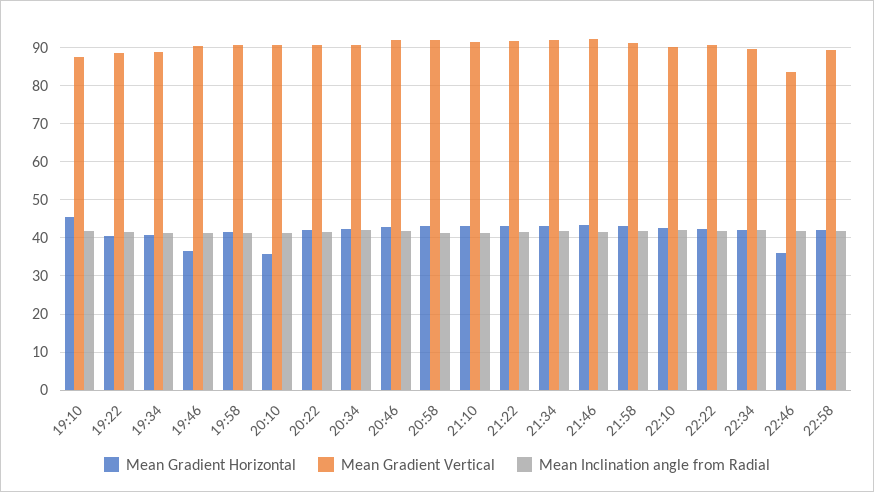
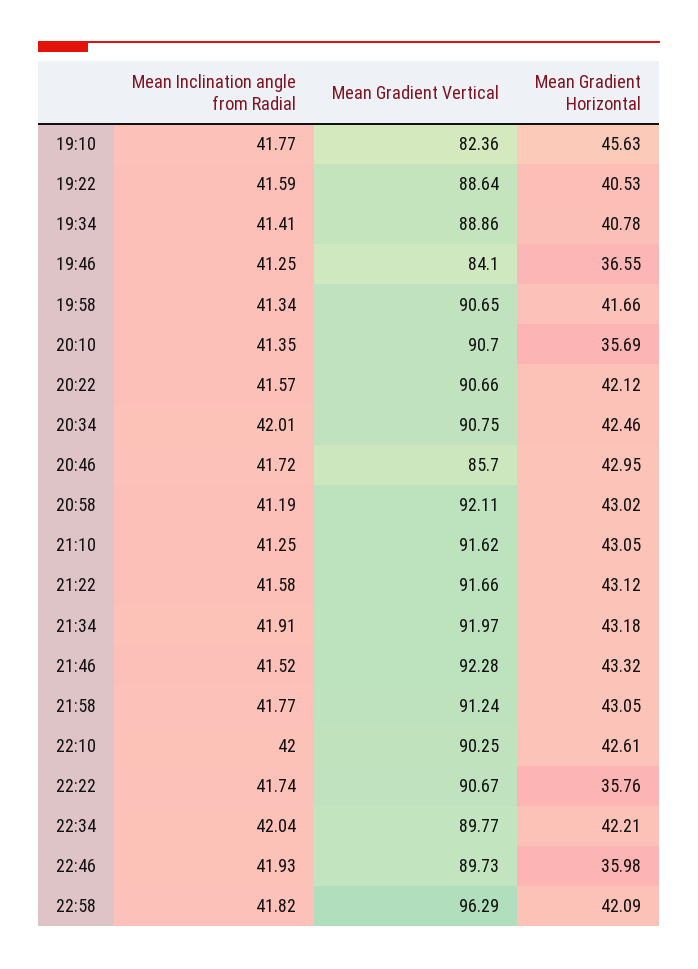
Mean Gradient Vertical, 19:10: 88 -> 82.36
Mean Gradient Vertical, 19:46: 90 -> 84.1
Mean Gradient Vertical, 20:46: 92 -> 85.7
Mean Gradient Horizontal, 22:22: 42 -> 35.76
Mean Gradient Vertical, 22:46: 84 -> 89.73
Mean Gradient Vertical, 22:58: 90 -> 96.29

